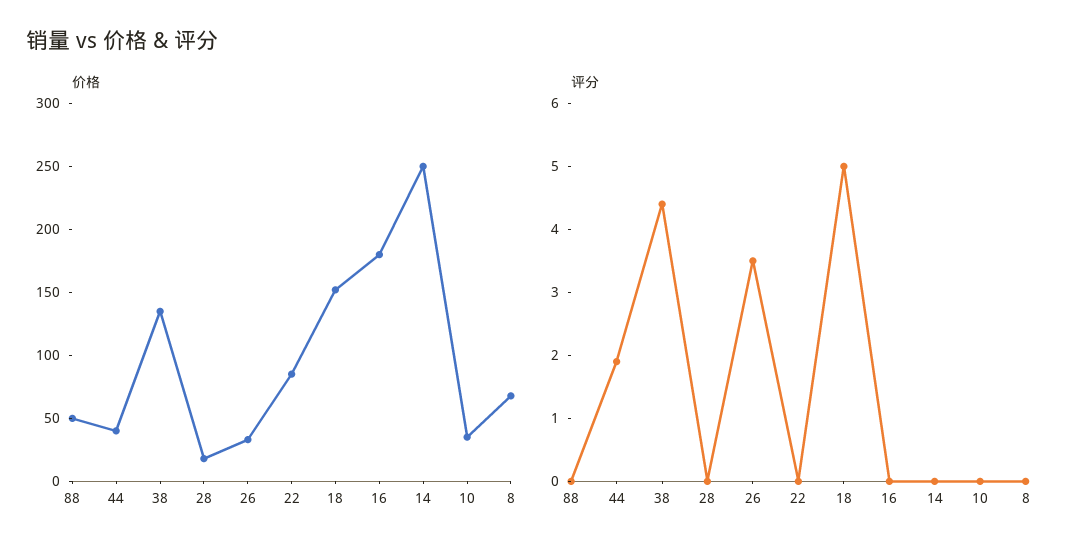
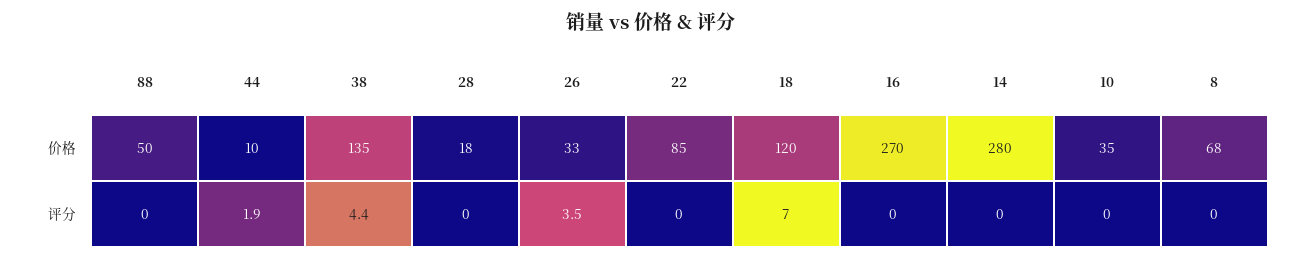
价格, 44: 40 -> 10
价格, 18: 150 -> 120
价格, 16: 180 -> 270
价格, 14: 250 -> 280
评分, 18: 5 -> 7

